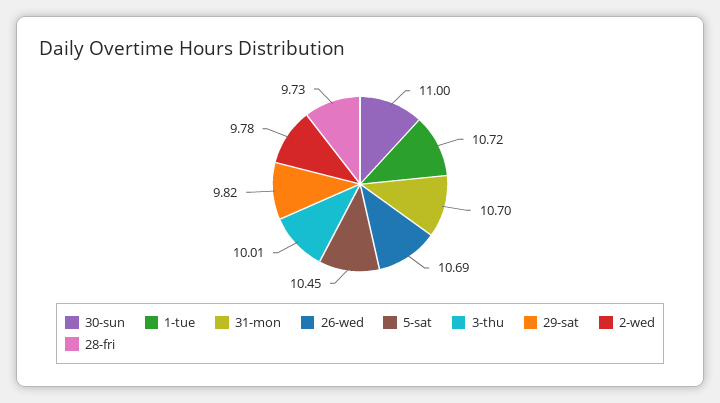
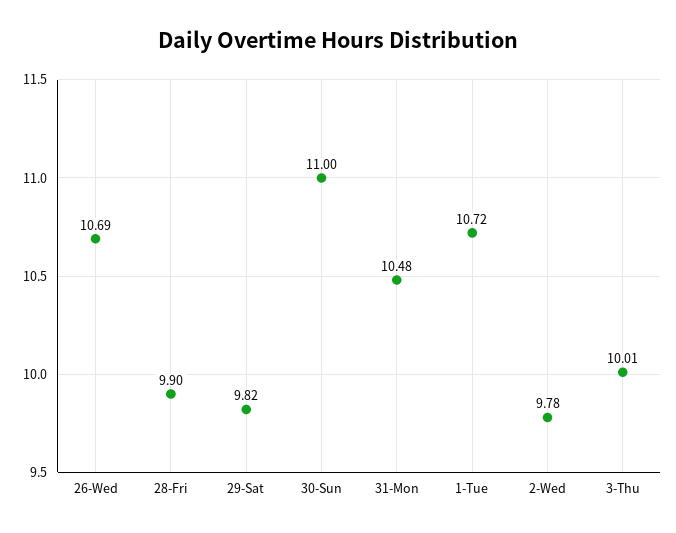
31-mon: 10.7 -> 10.48
5-sat: 10.45 -> none
28-fri: 9.73 -> 9.9

